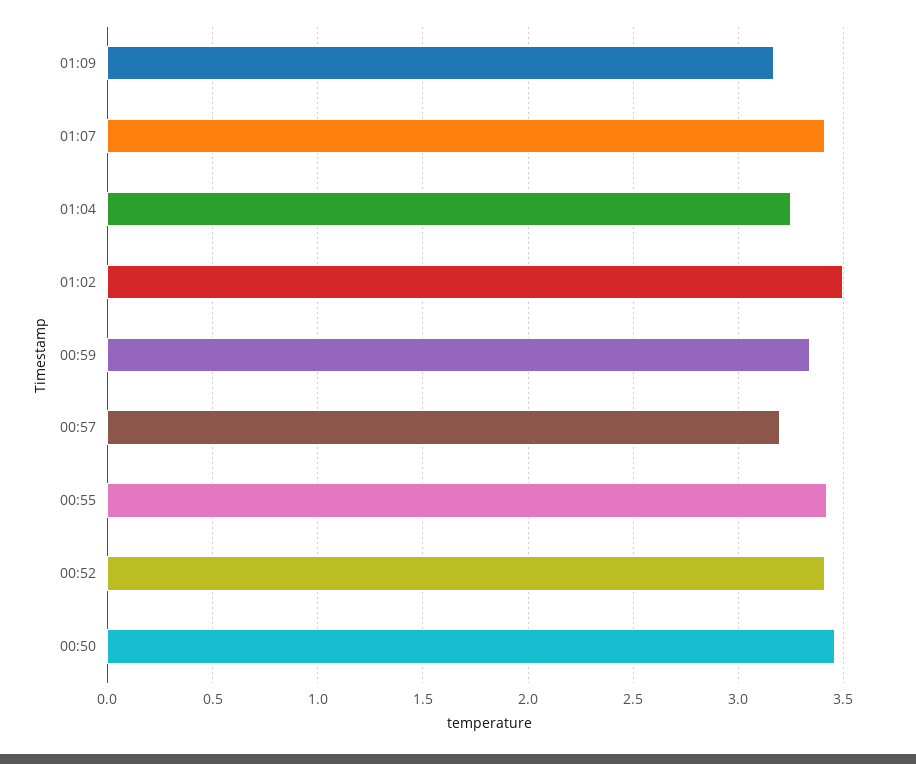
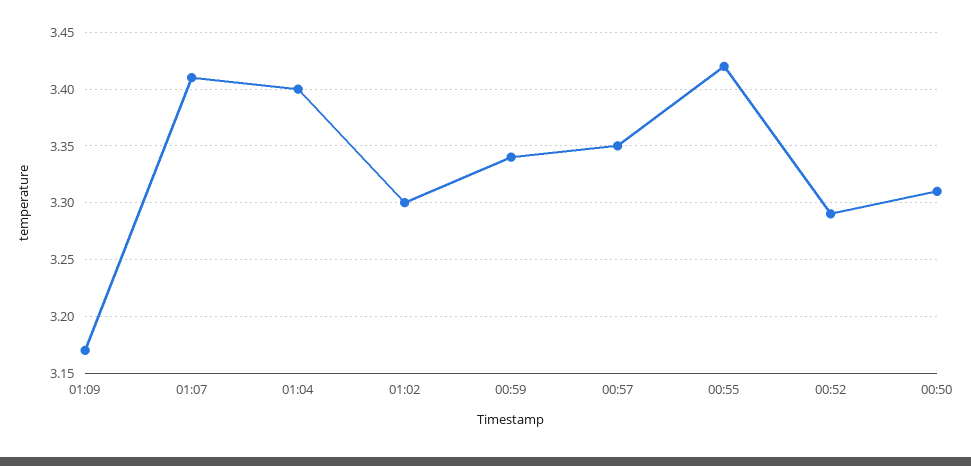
01:04: 3.25 -> 3.4
01:02: 3.5 -> 3.3
00:57: 3.2 -> 3.35
00:52: 3.4 -> 3.29
00:50: 3.45 -> 3.31

